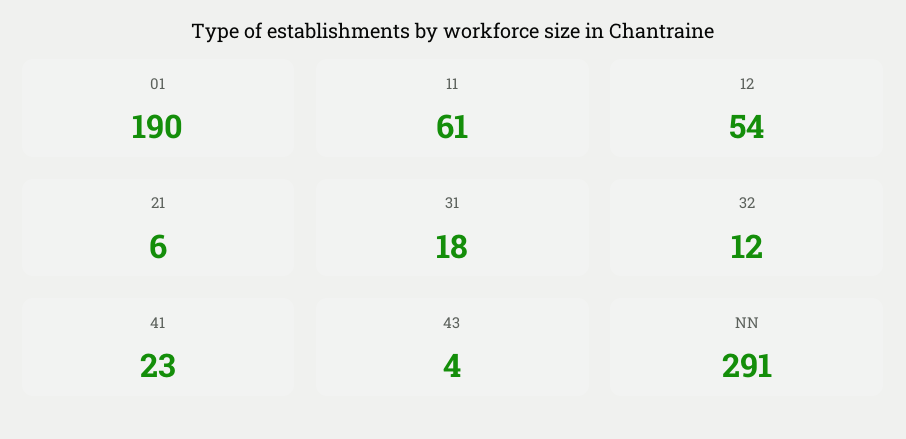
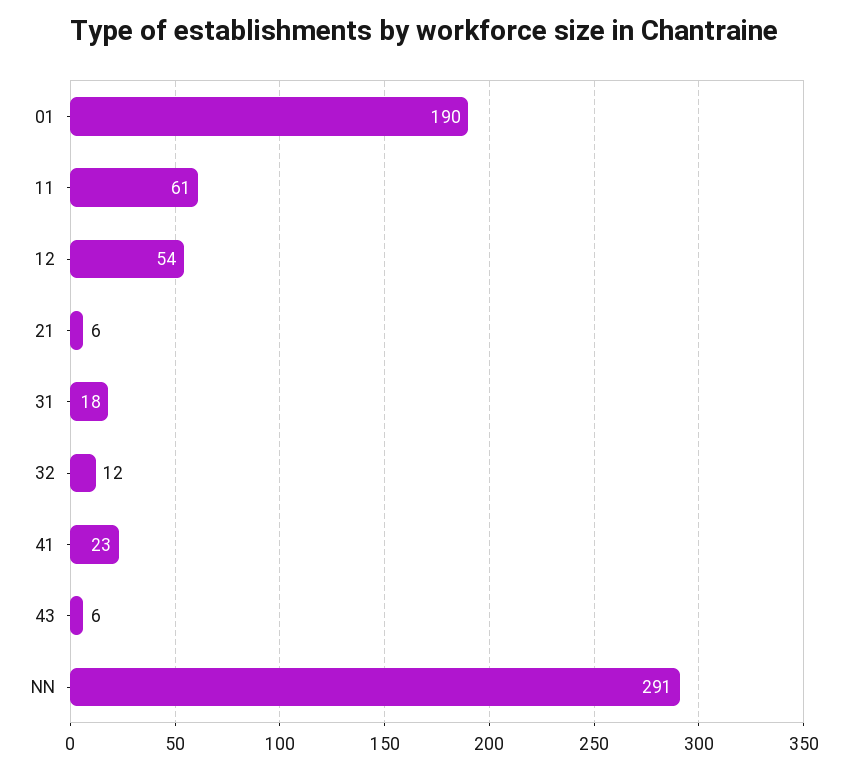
43: 4 -> 6

